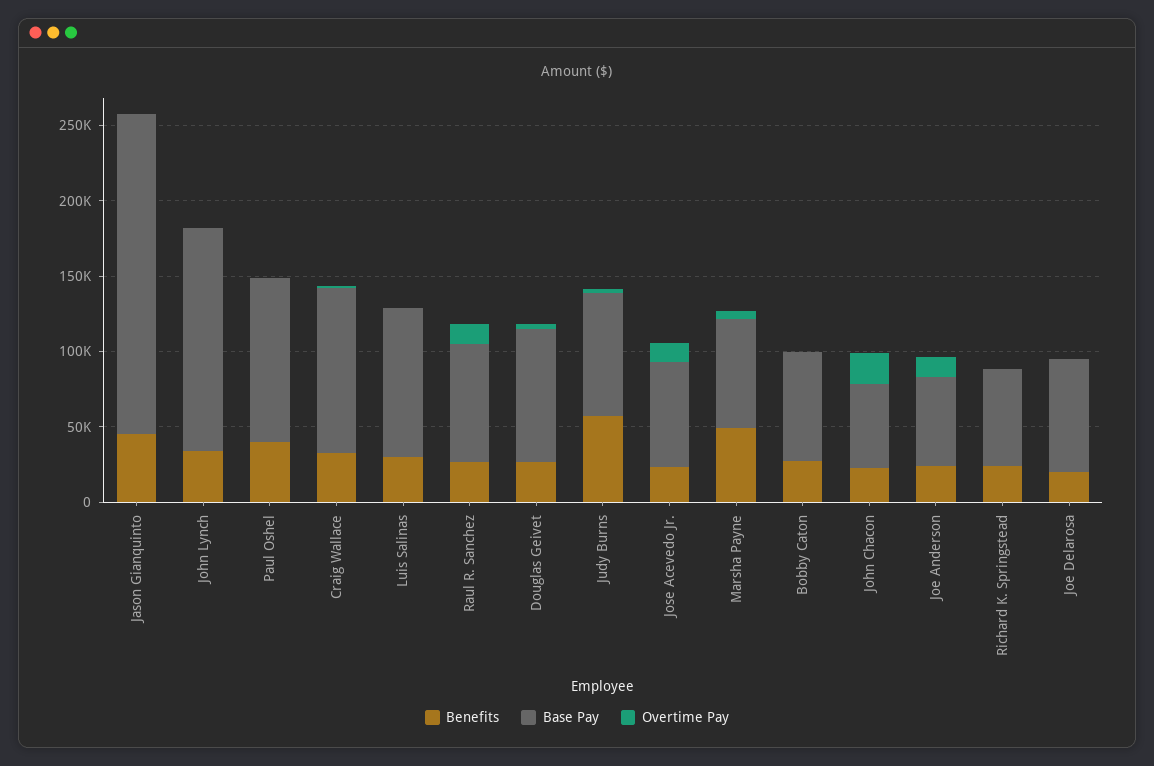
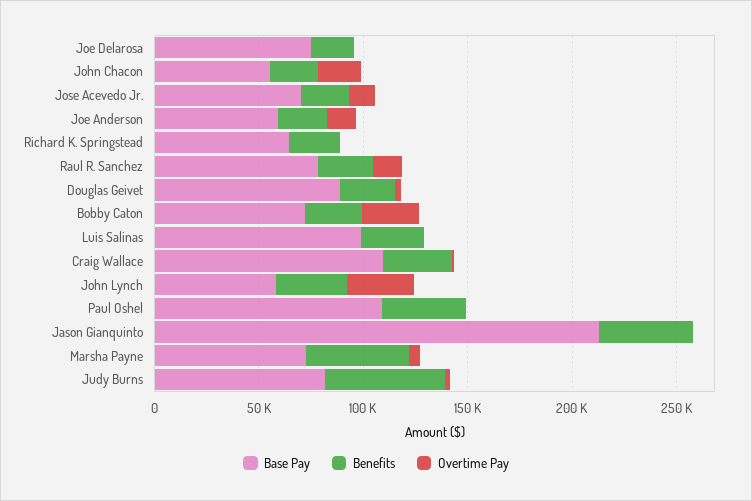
Base Pay, John Lynch: 150000 -> 60000
Overtime Pay, John Lynch: 0 -> 30000
Overtime Pay, Bobby Caton: 0 -> 30000

